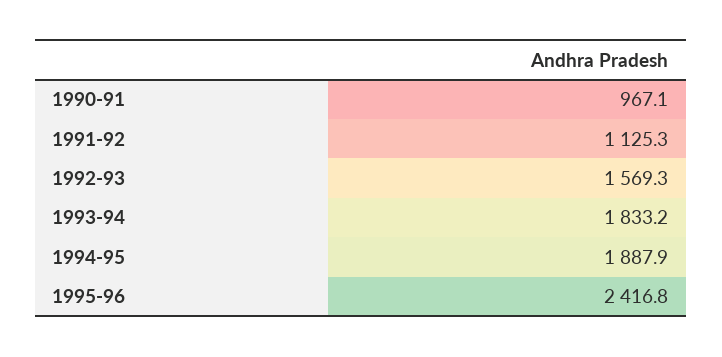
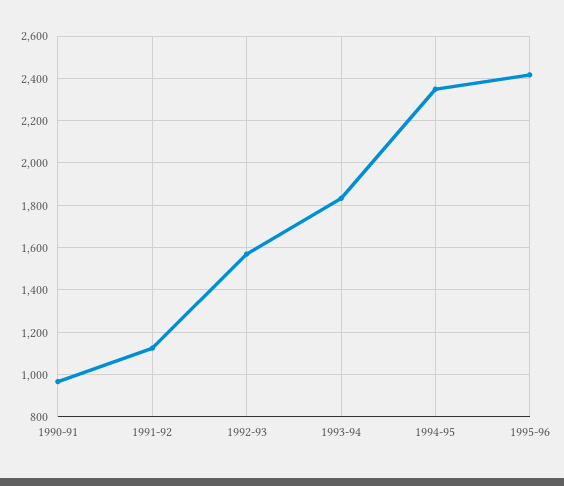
1994-95: 1887.9 -> 2350

